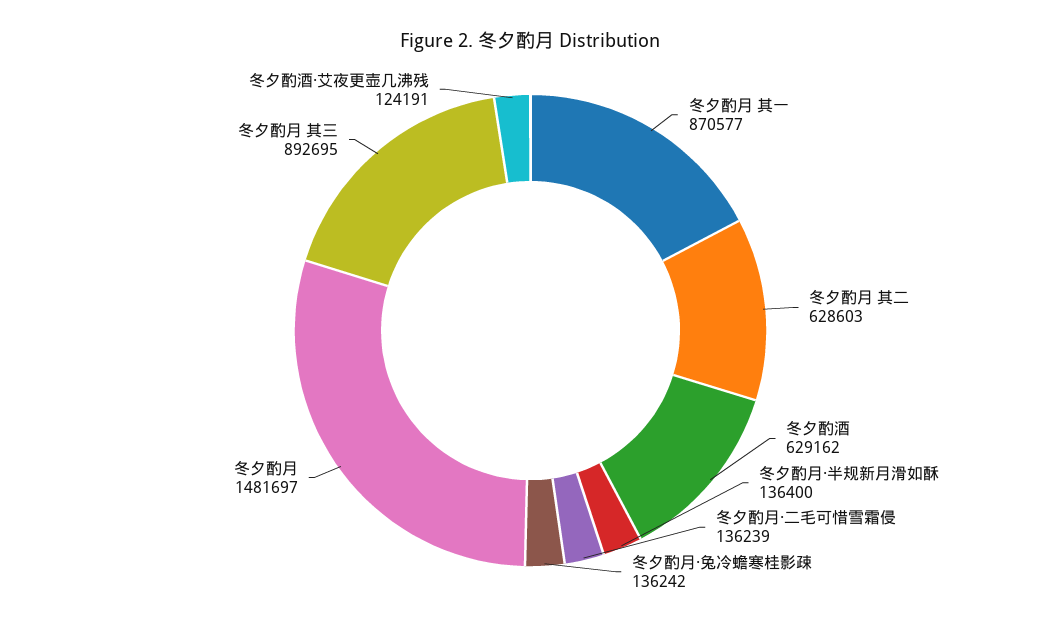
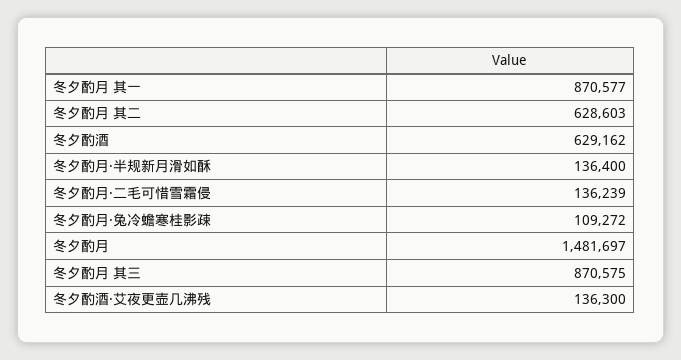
冬夕酌月·兔冷蟾寒桂影疎: 136242 -> 109272
冬夕酌月 其三: 892695 -> 870575
冬夕酌酒·艾夜更壶几沸残: 124191 -> 136300

